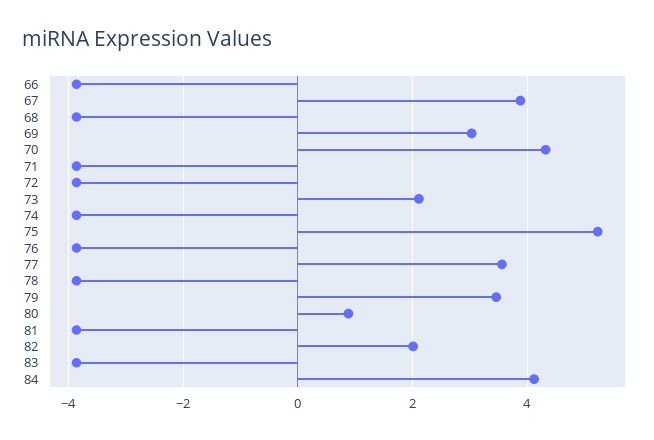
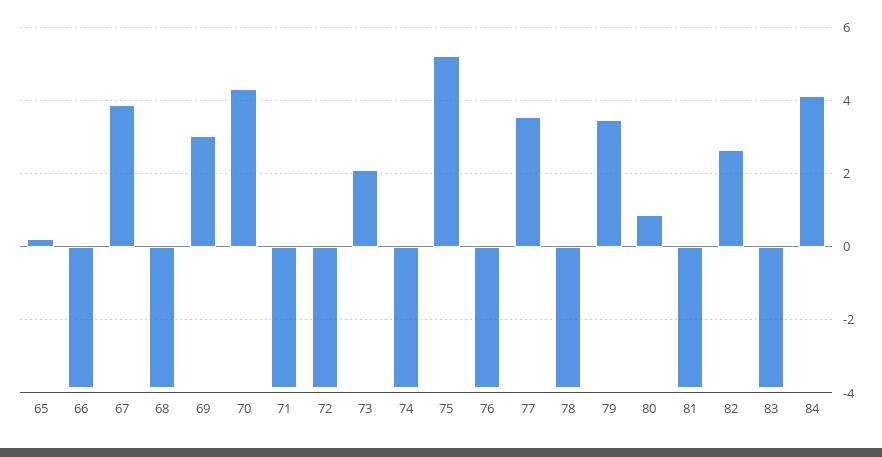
82: 2 -> 2.6
65: none -> 0.2

